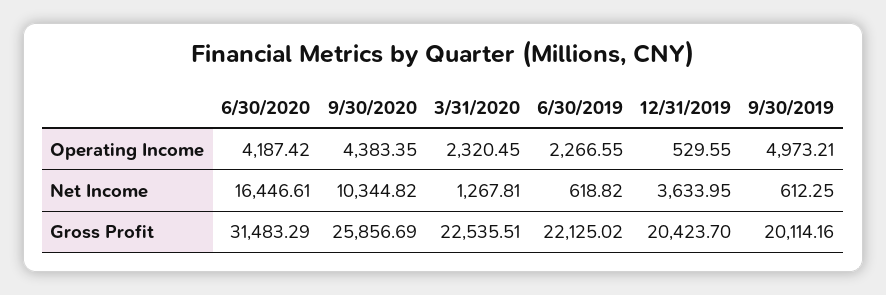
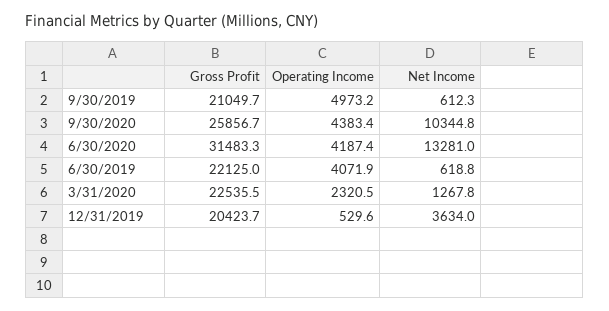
6/30/2019, Operating Income: 2266.55 -> 4071.9
6/30/2020, Net Income: 16446.61 -> 13281
9/30/2019, Gross Profit: 20114.16 -> 21049.7

